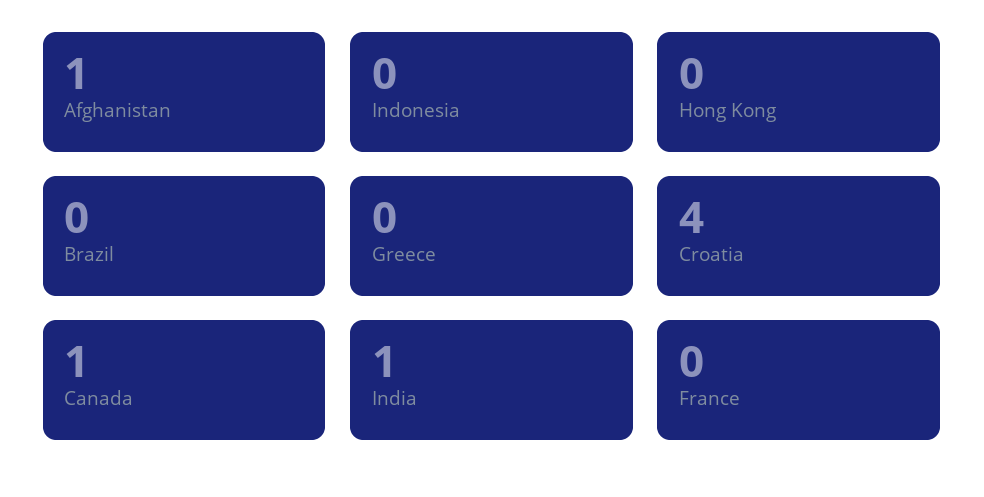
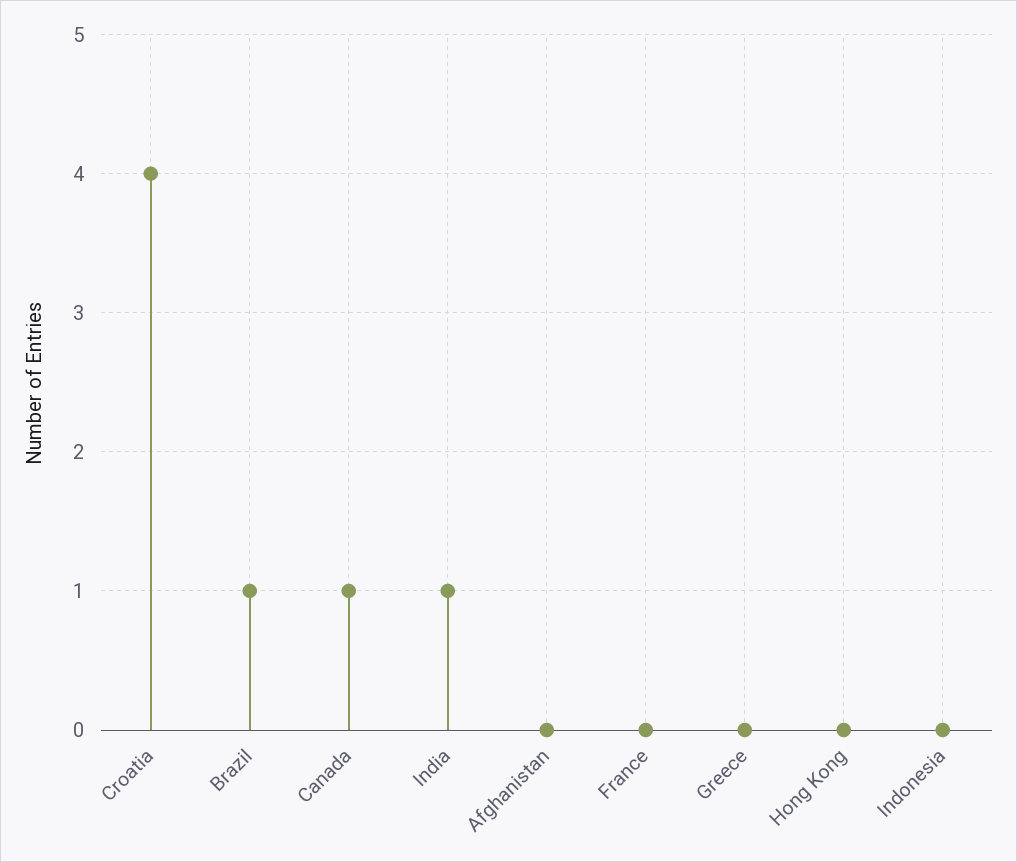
Afghanistan: 1 -> 0
Brazil: 0 -> 1

